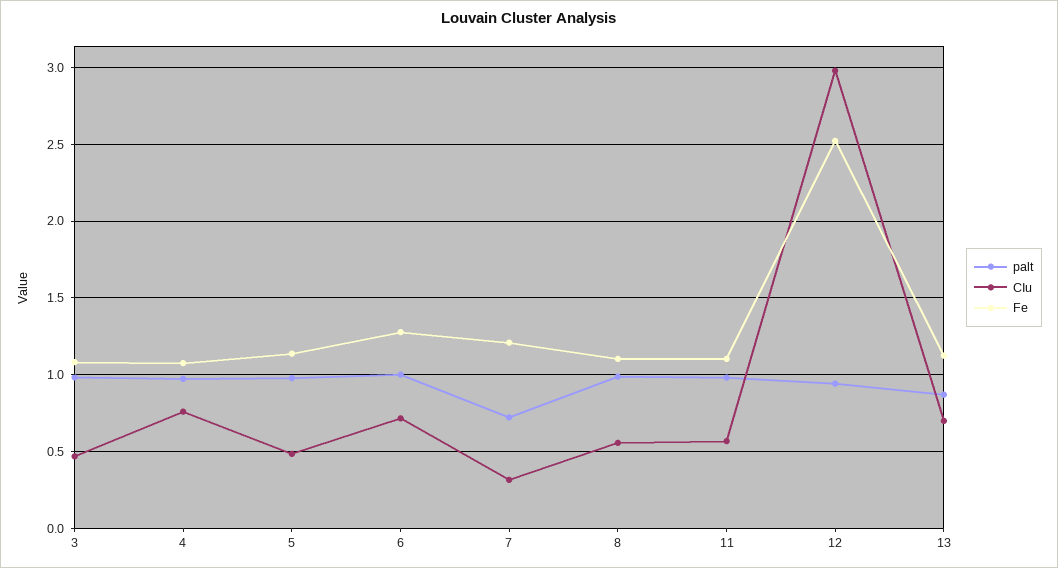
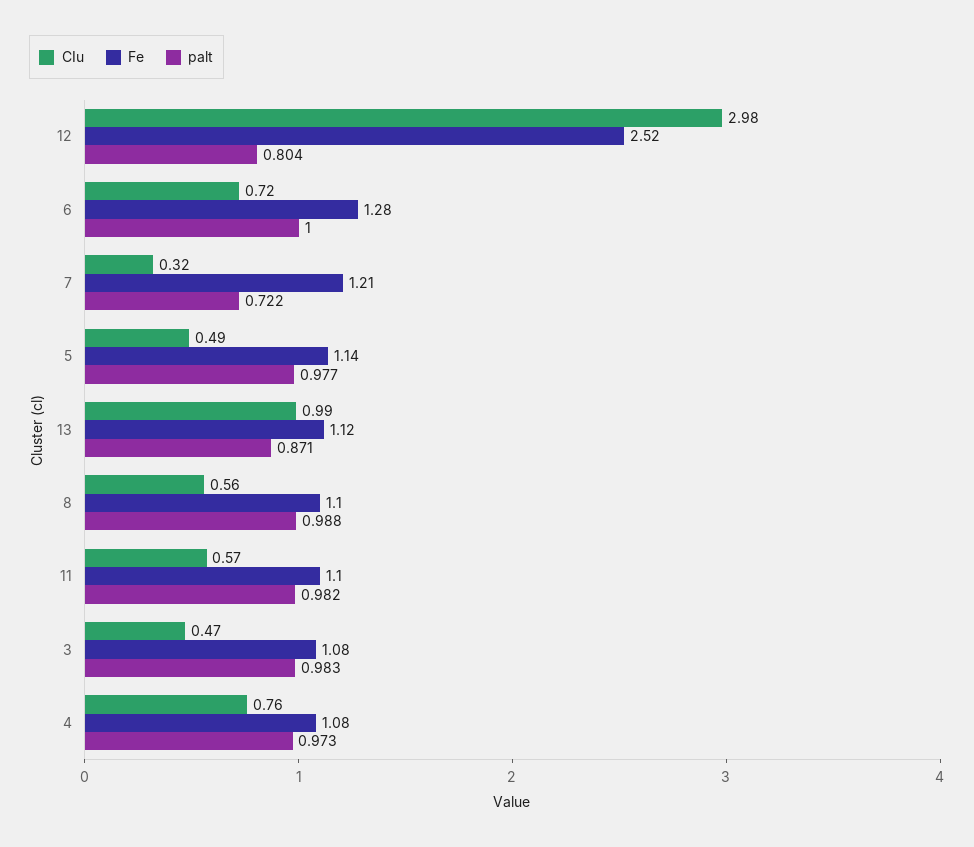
palt, 12: 0.95 -> 0.804
CIu, 13: 0.7 -> 0.99

